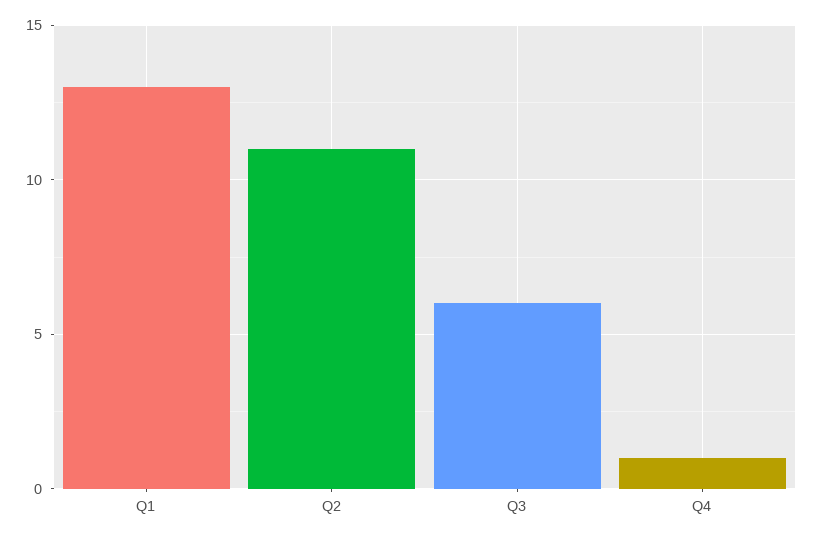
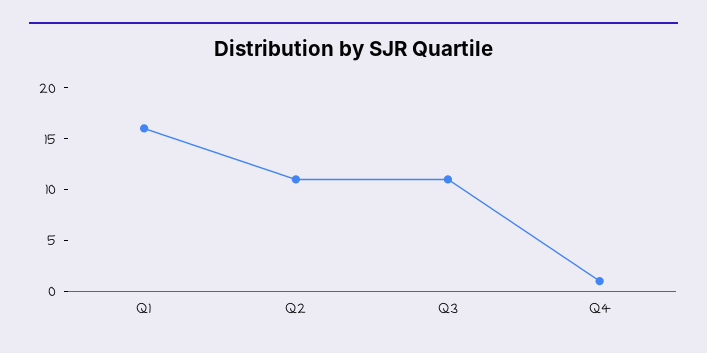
Q1: 13 -> 16
Q3: 6 -> 11

